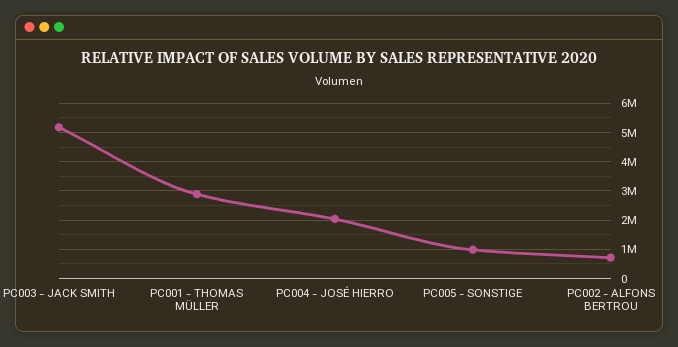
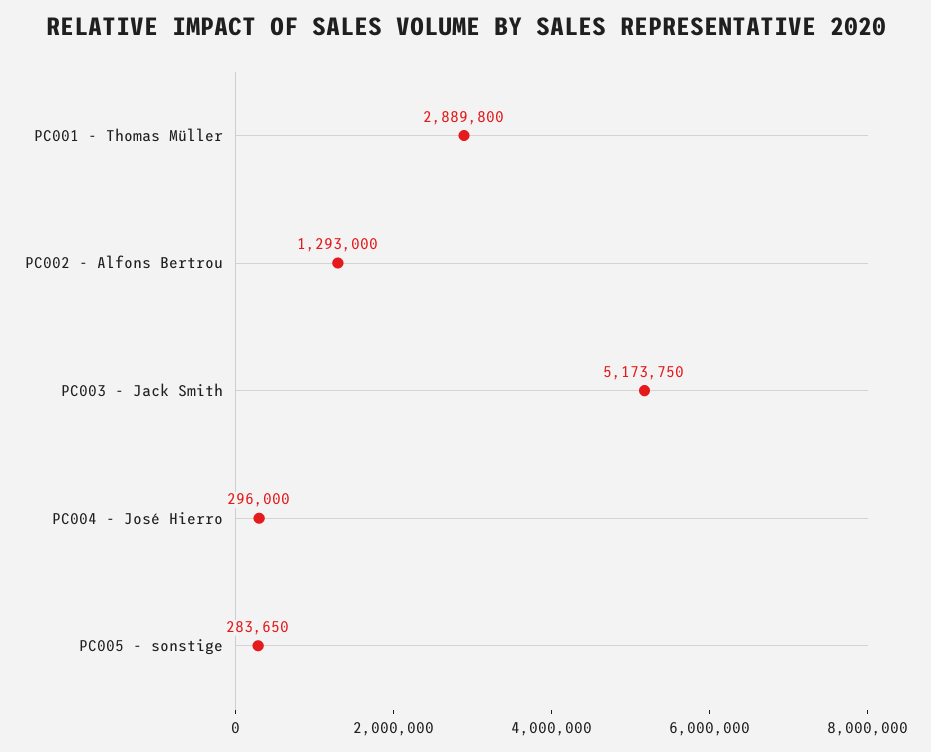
PC004 - JOSÉ HIERRO: 2000000 -> 296000
PC005 - SONSTIGE: 1000000 -> 283650
PC002 - ALFONS BERTROU: 750000 -> 1293000

